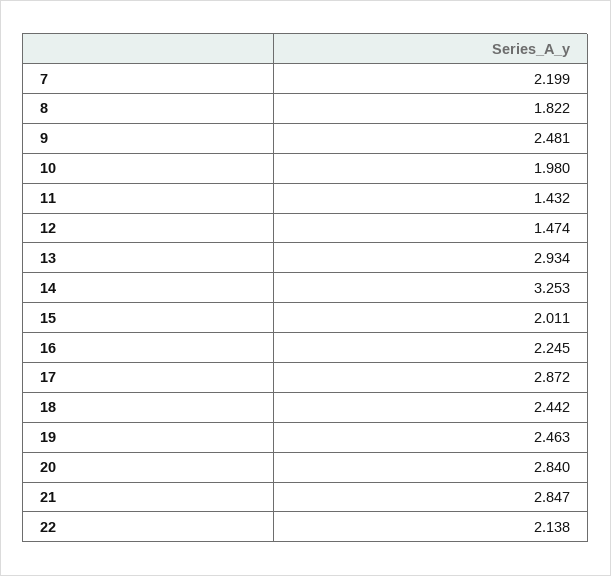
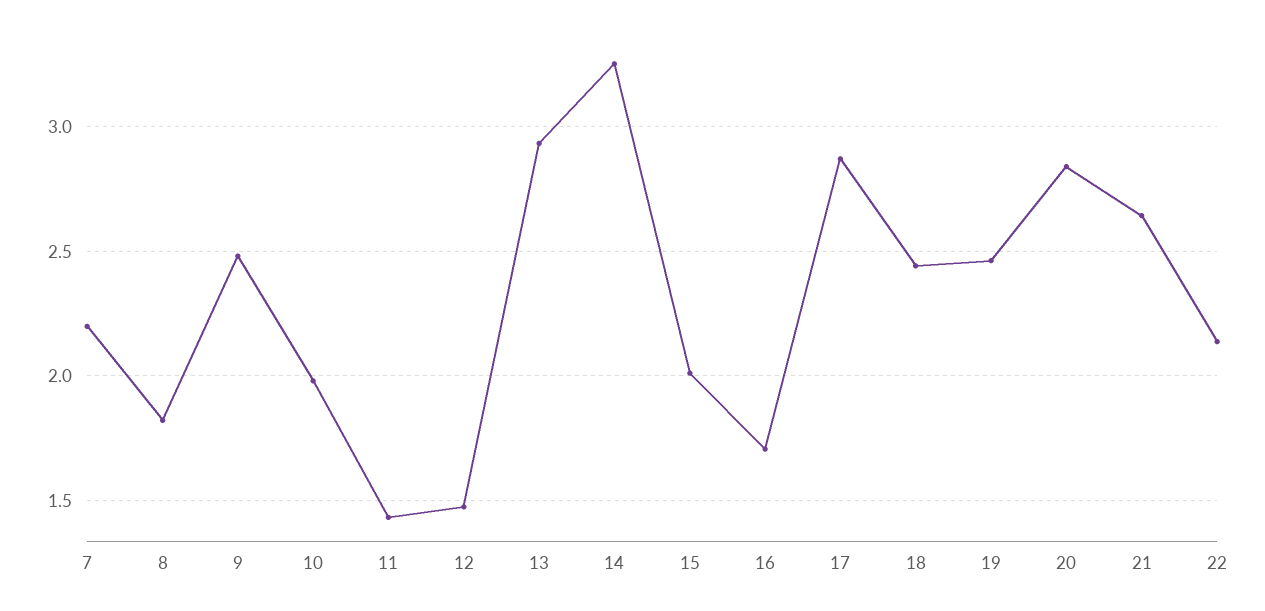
16: 2.245 -> 1.7
21: 2.847 -> 2.65

